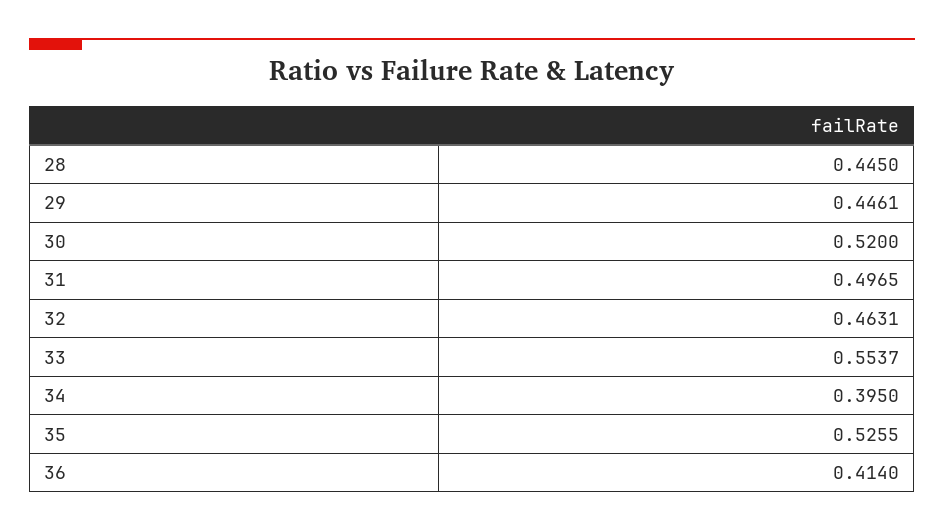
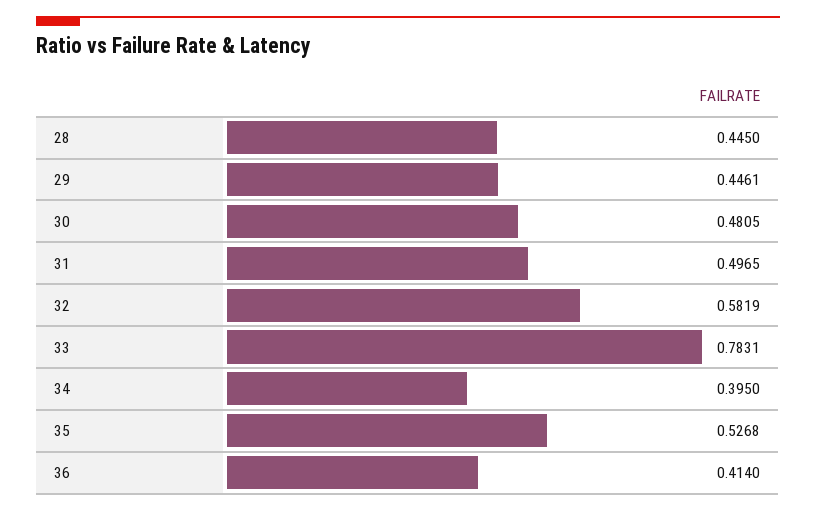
30: 0.52 -> 0.4805
32: 0.4631 -> 0.5819
33: 0.5537 -> 0.7831
35: 0.5255 -> 0.5268

